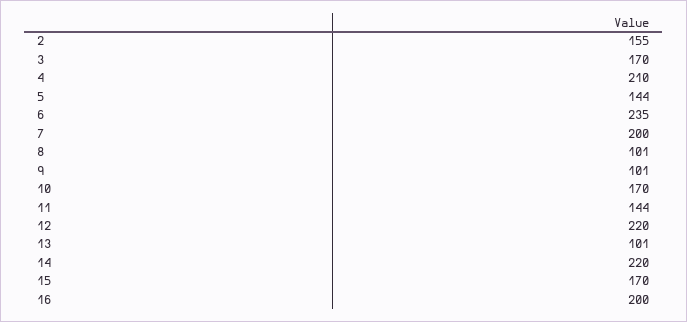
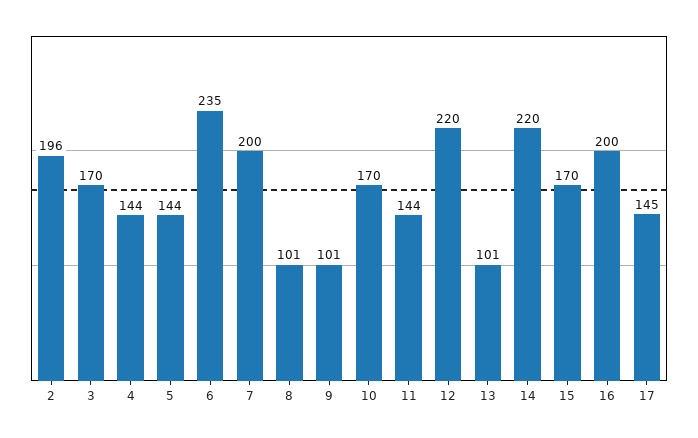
2: 155 -> 196
4: 210 -> 144
17: none -> 145

